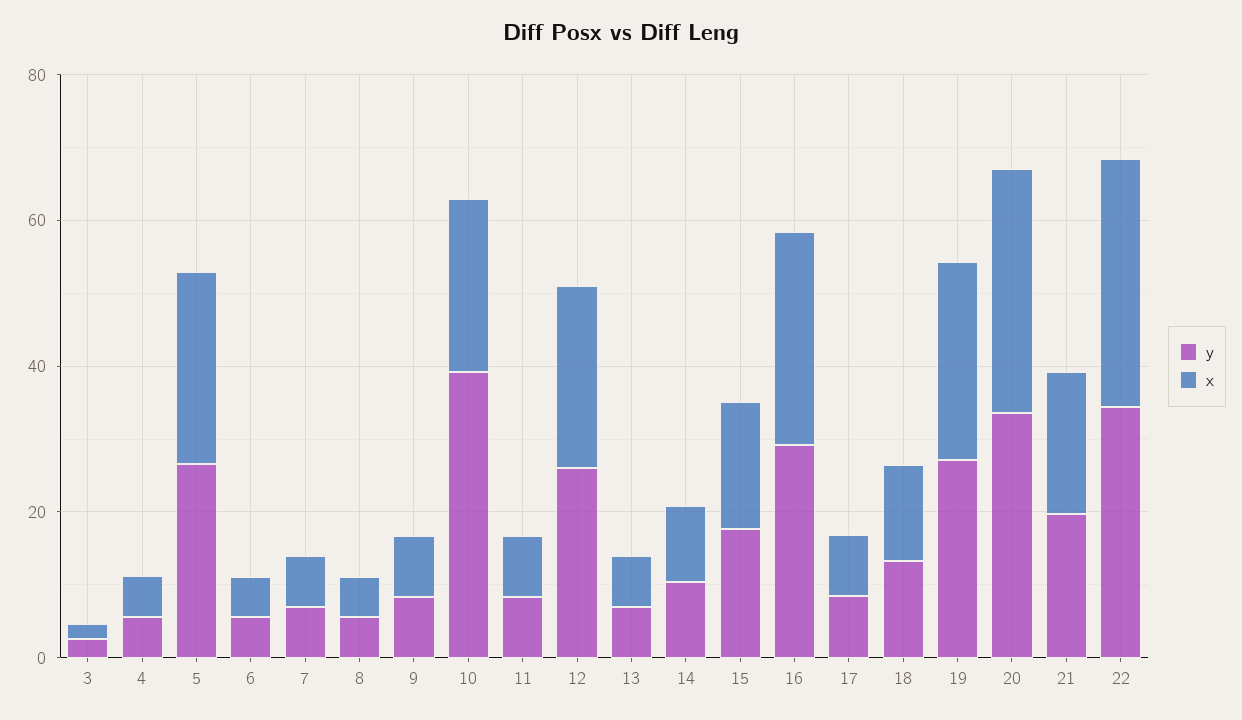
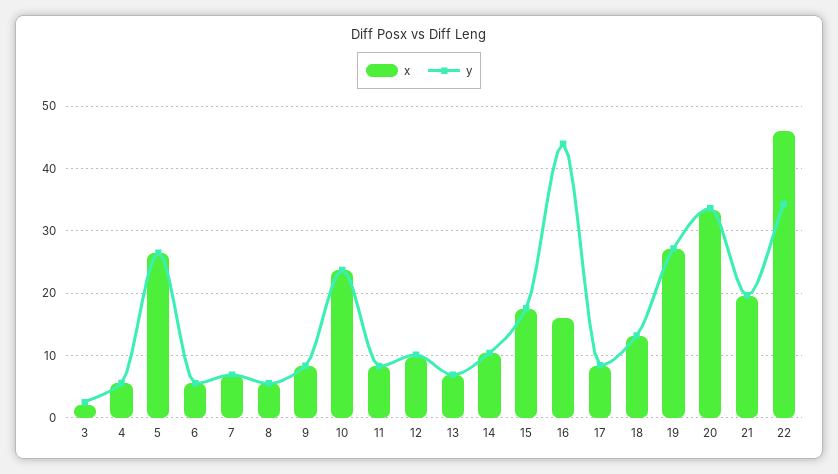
y, 10: 40 -> 24
y, 12: 25 -> 10
x, 12: 25 -> 10
y, 16: 30 -> 44
x, 16: 30 -> 16
x, 22: 35 -> 46

